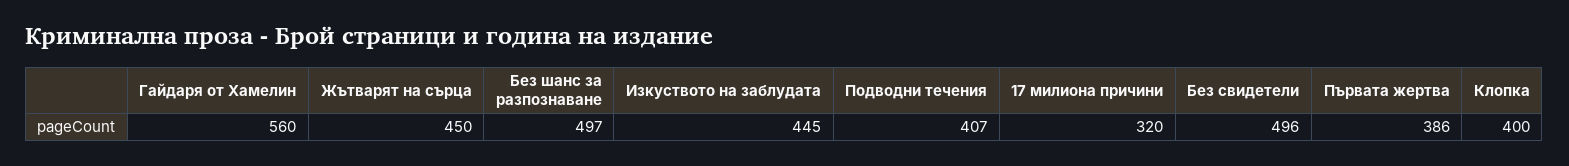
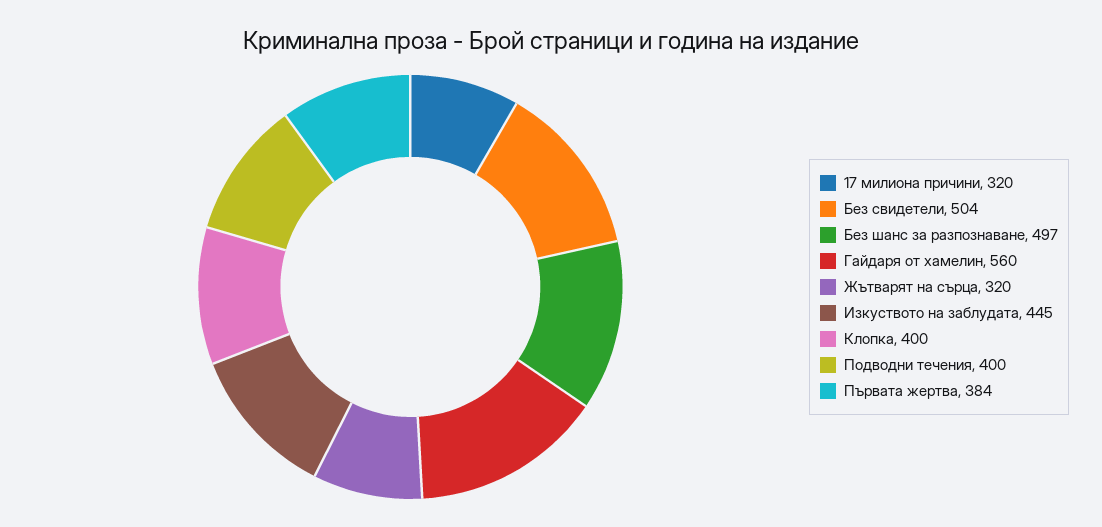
Жътварят на сърца: 450 -> 320
Подводни течения: 407 -> 400
Без свидетели: 496 -> 504
Първата жертва: 386 -> 384

